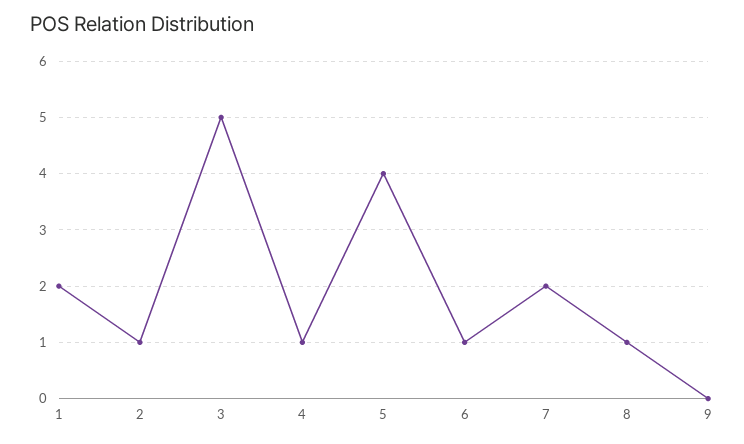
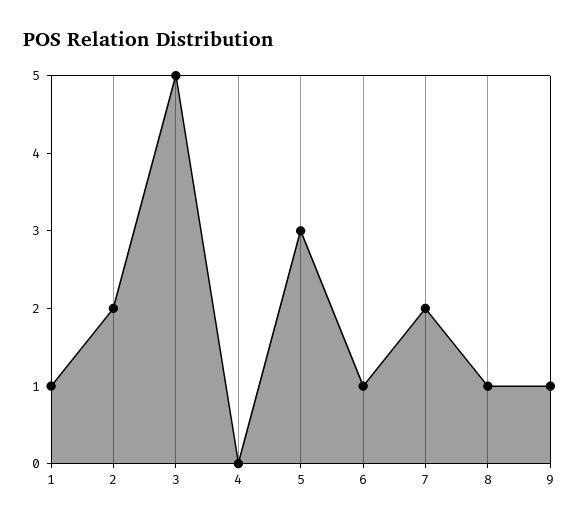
1: 2 -> 1
2: 1 -> 2
4: 1 -> 0
5: 4 -> 3
9: 0 -> 1

